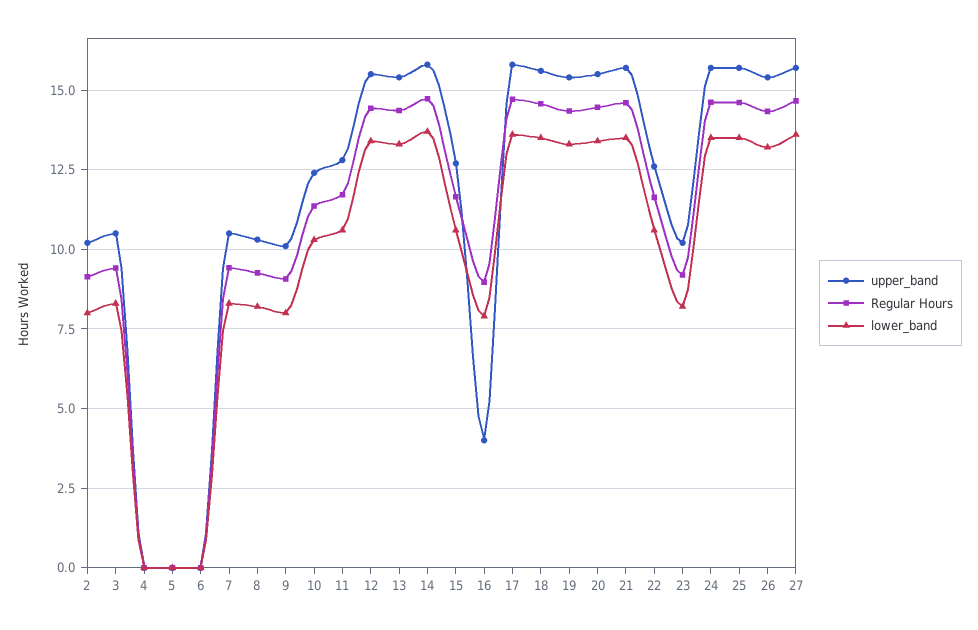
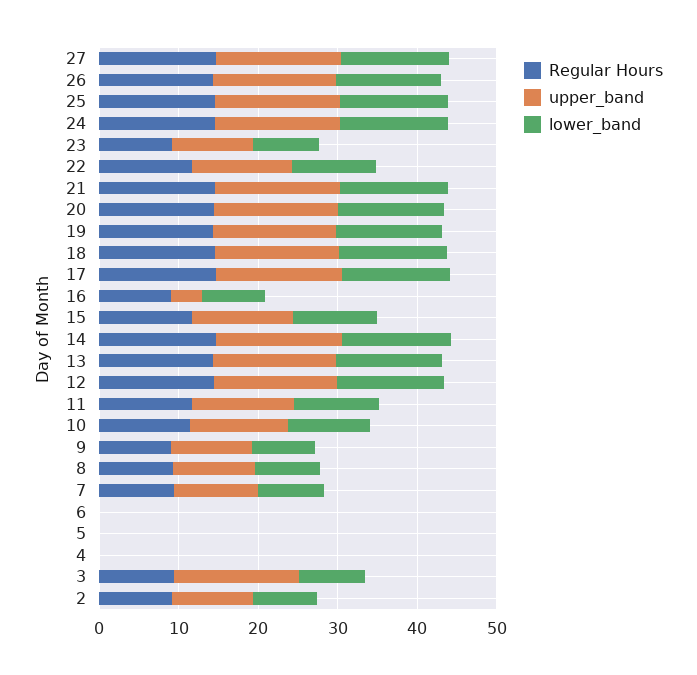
upper_band, 3: 10.5 -> 16

